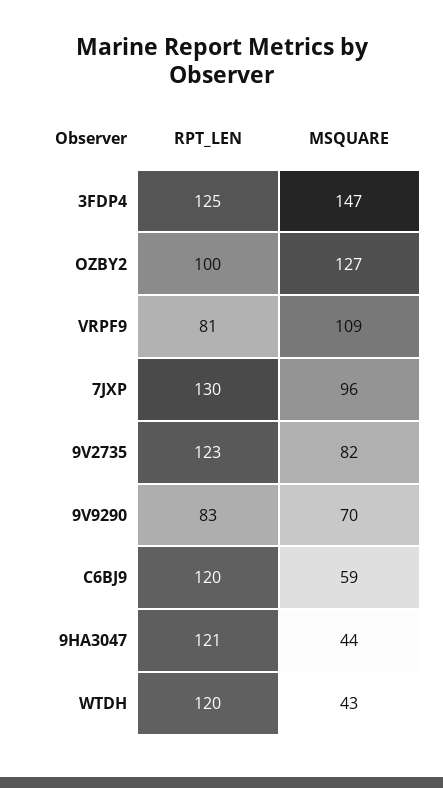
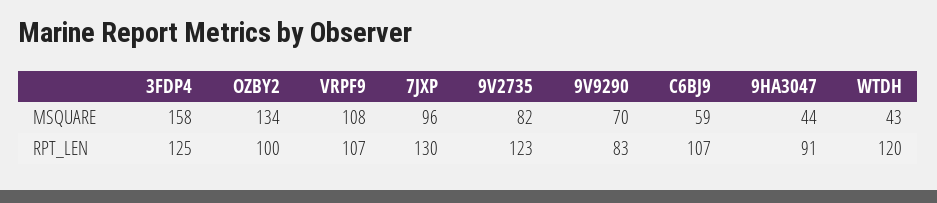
MSQUARE, 3FDP4: 147 -> 158
MSQUARE, OZBY2: 127 -> 134
RPT_LEN, VRPF9: 81 -> 107
MSQUARE, VRPF9: 109 -> 108
RPT_LEN, C6BJ9: 120 -> 107
RPT_LEN, 9HA3047: 121 -> 91

